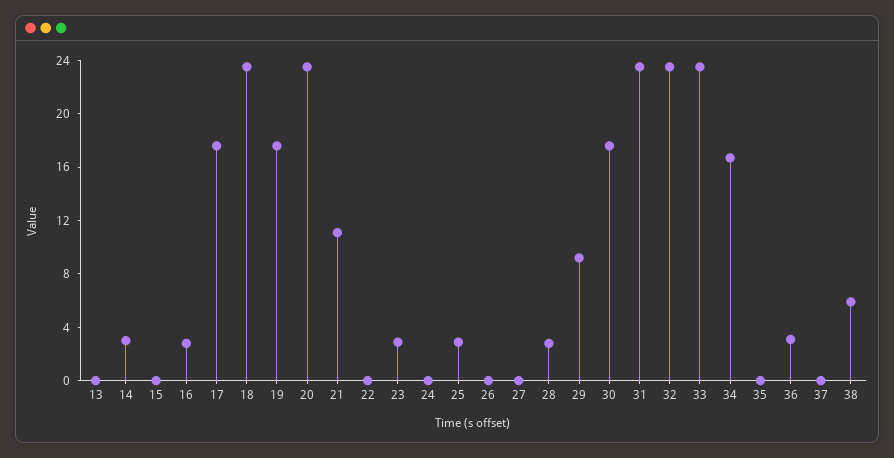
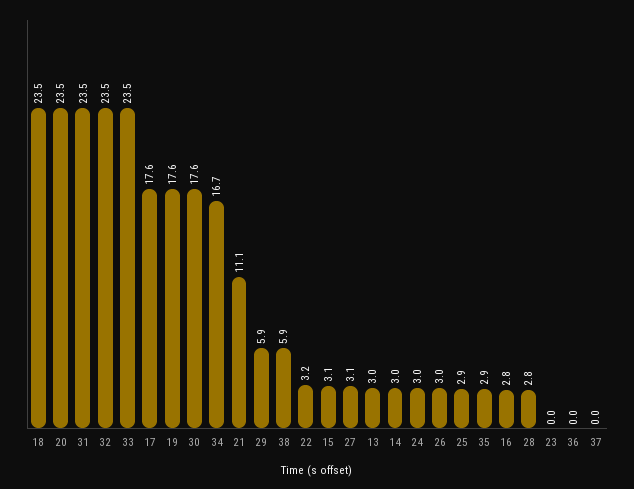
13: 0 -> 3
15: 0 -> 3.1
22: 0 -> 3.2
23: 3 -> 0
24: 0 -> 3
26: 0 -> 3
27: 0 -> 3.1
29: 9 -> 5.9
35: 0 -> 2.9
36: 3 -> 0

